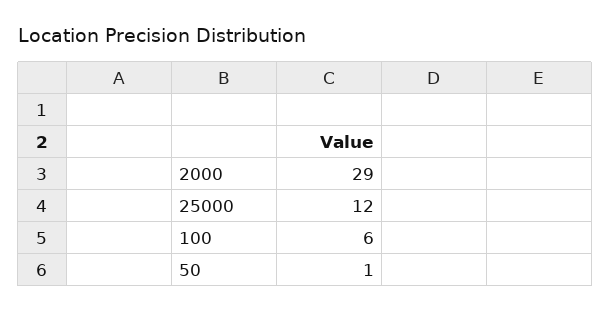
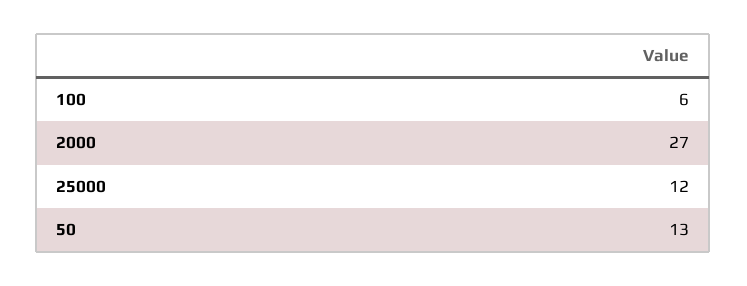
2000: 29 -> 27
50: 1 -> 13

